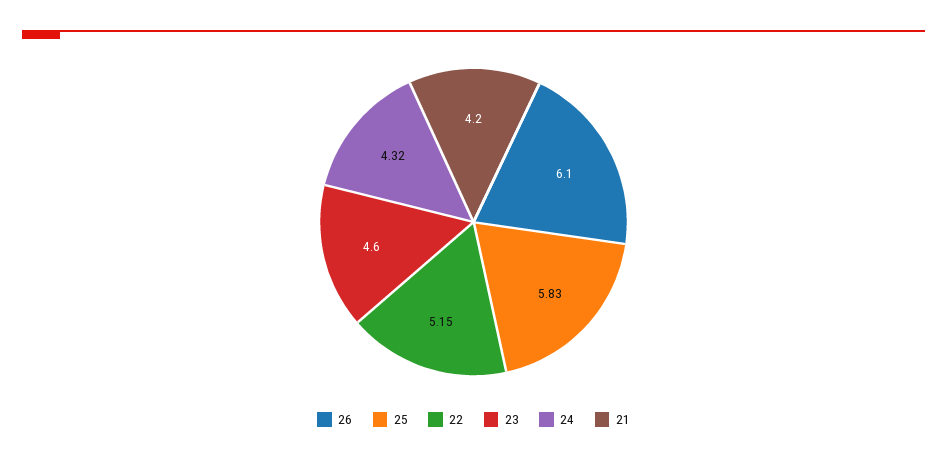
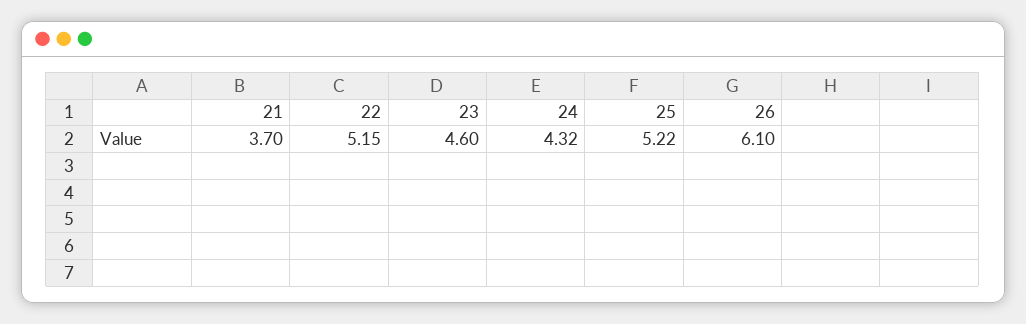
25: 5.83 -> 5.22
21: 4.2 -> 3.7

